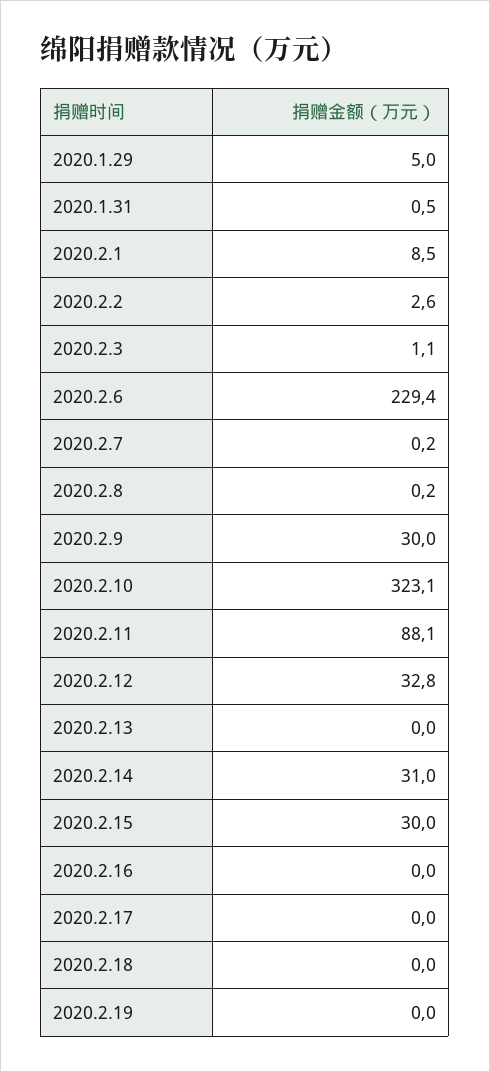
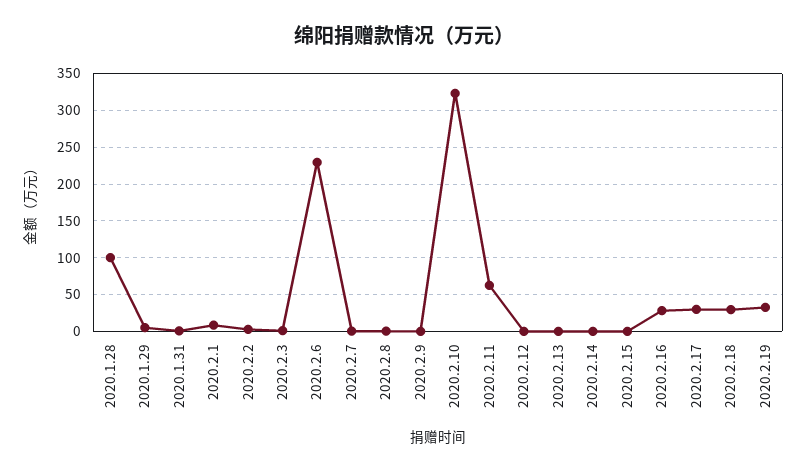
2020.2.9: 30 -> 0
2020.2.11: 88.1 -> 60
2020.2.12: 32.8 -> 0
2020.2.14: 31 -> 0
2020.2.15: 30 -> 0
2020.2.16: 0 -> 30
2020.2.17: 0 -> 30
2020.2.18: 0 -> 30
2020.2.19: 0 -> 30
2020.1.28: none -> 100

